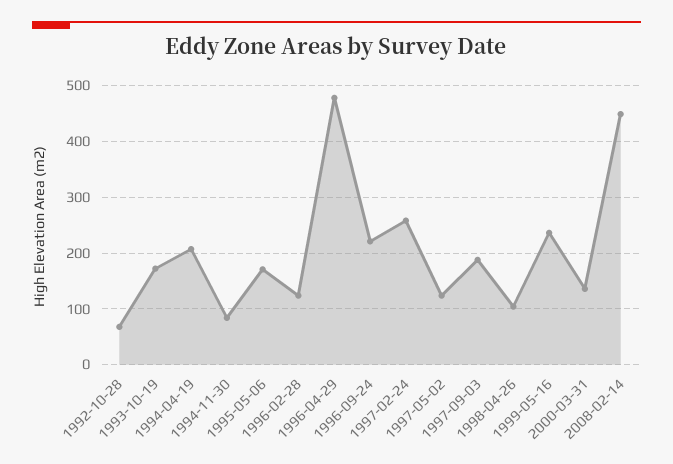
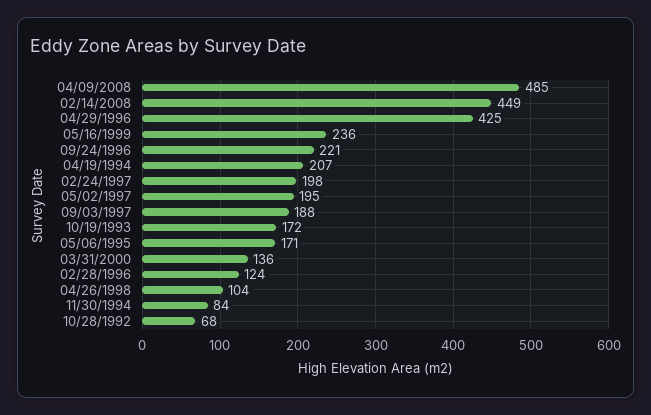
1996-04-29: 480 -> 425
1997-02-24: 260 -> 198
1997-05-02: 120 -> 195
04/09/2008: none -> 485

